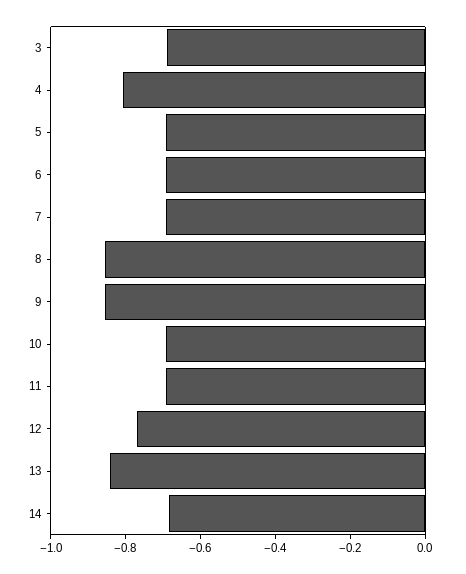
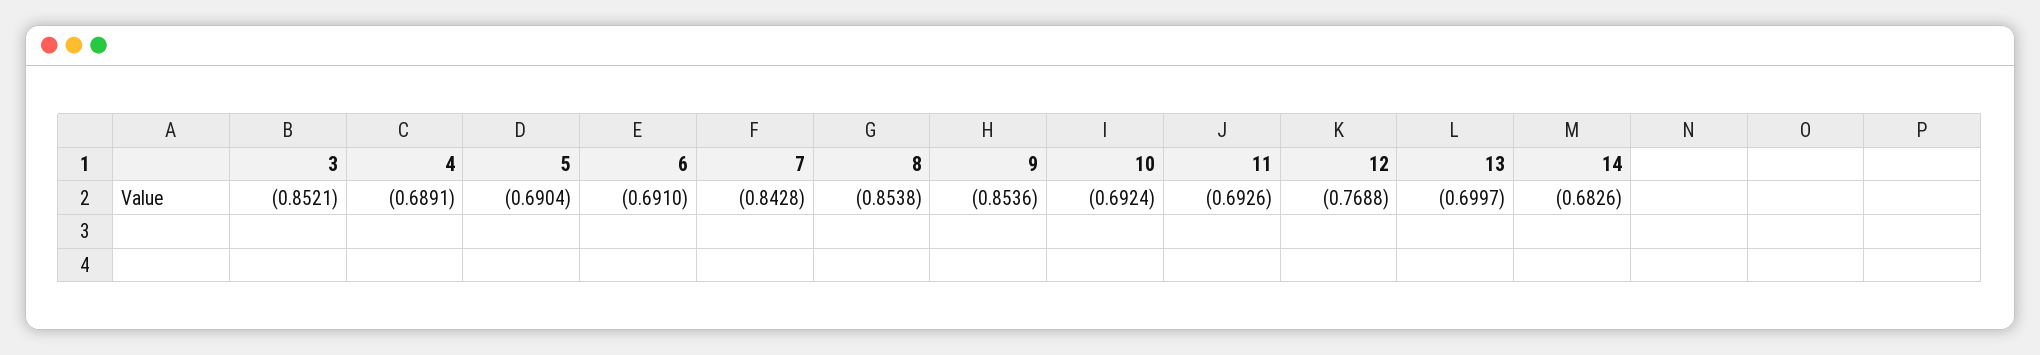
3: -0.7 -> -0.8521
4: -0.8 -> -0.6891
7: -0.7 -> -0.8428
13: -0.85 -> -0.6997

